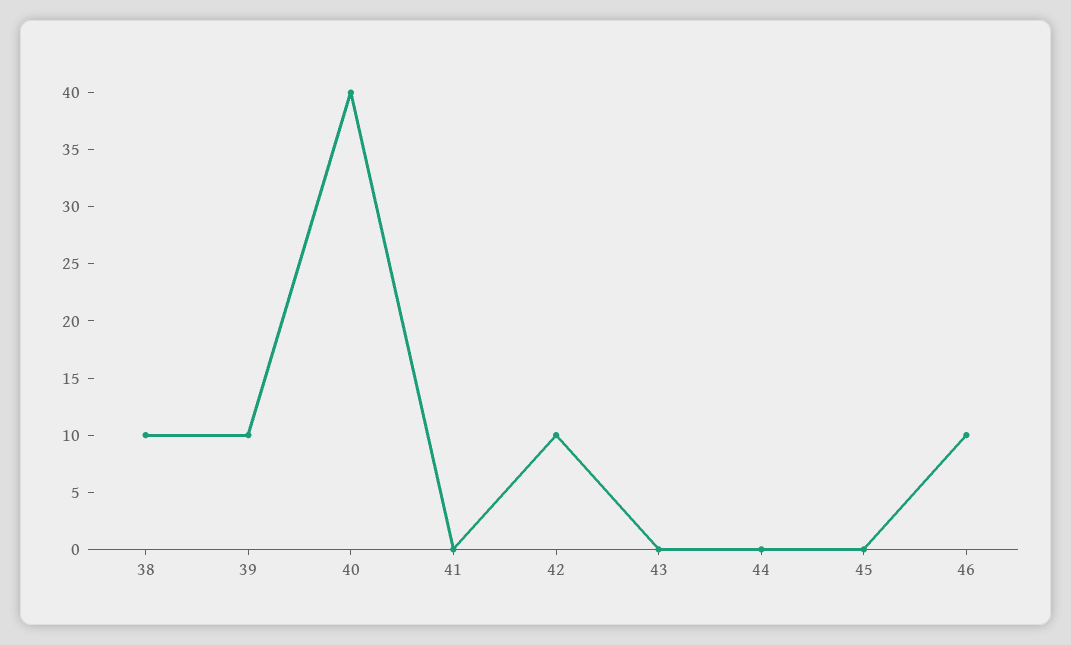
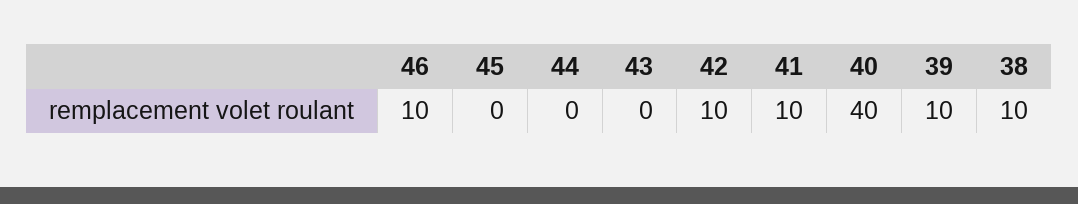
41: 0 -> 10

